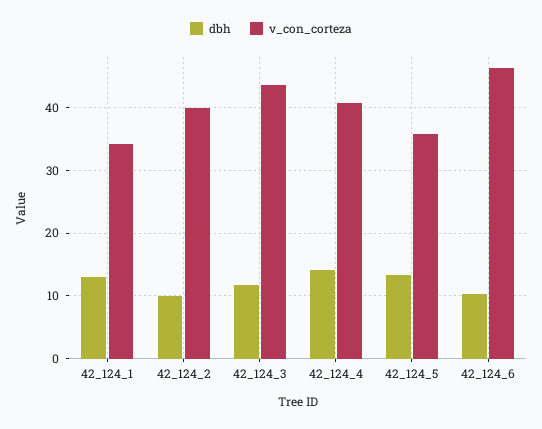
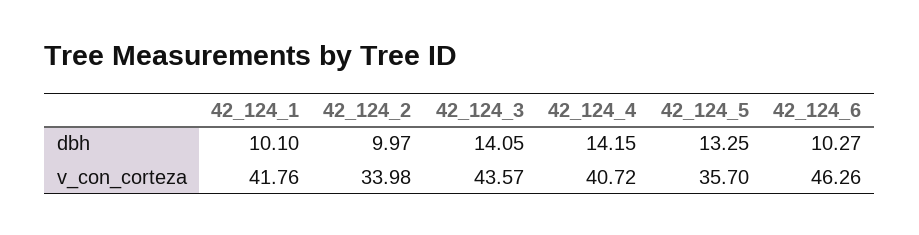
dbh, 42_124_1: 13 -> 10.1
v_con_corteza, 42_124_1: 34 -> 41.76
v_con_corteza, 42_124_2: 40 -> 33.98
dbh, 42_124_3: 12 -> 14.05

